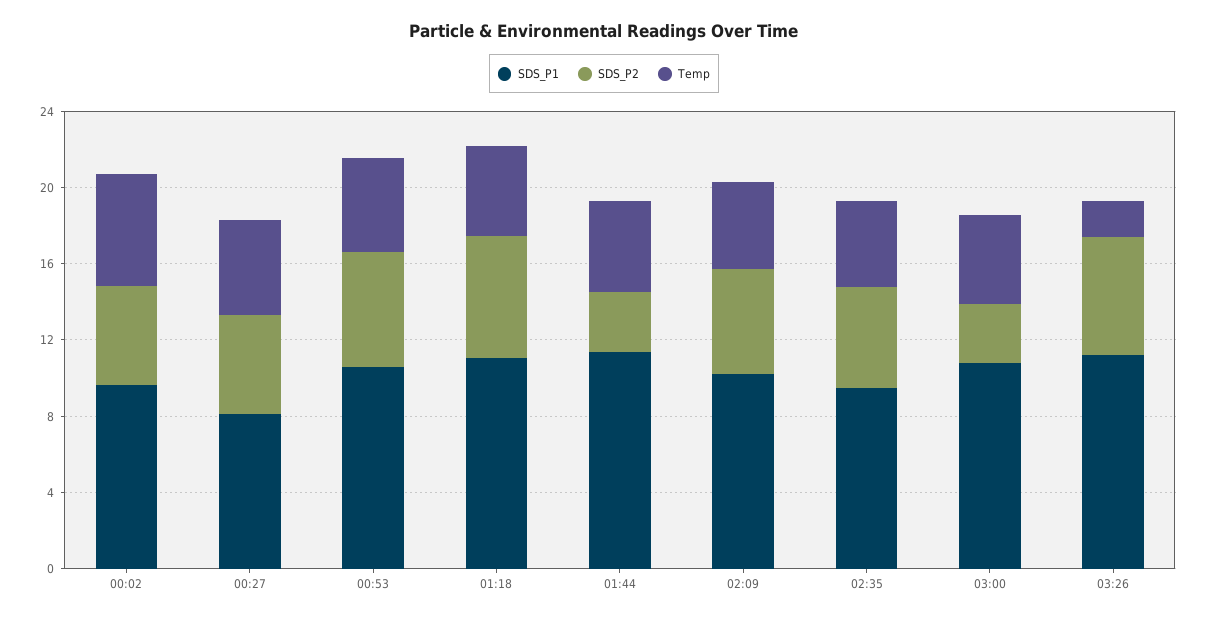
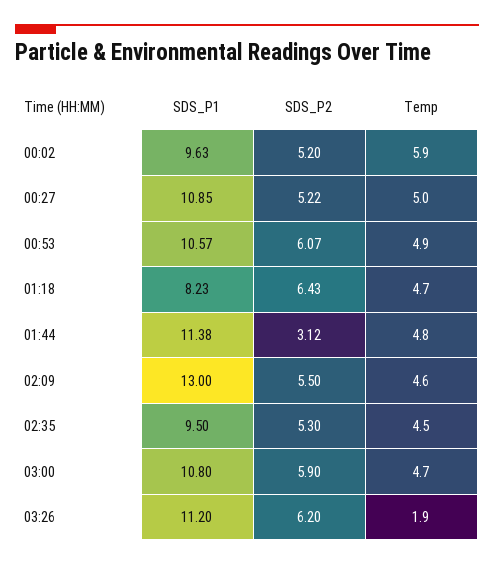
SDS_P1, 00:27: 8 -> 10.85
SDS_P1, 01:18: 11 -> 8.23
SDS_P1, 02:09: 10 -> 13
SDS_P2, 03:00: 3 -> 5.9

